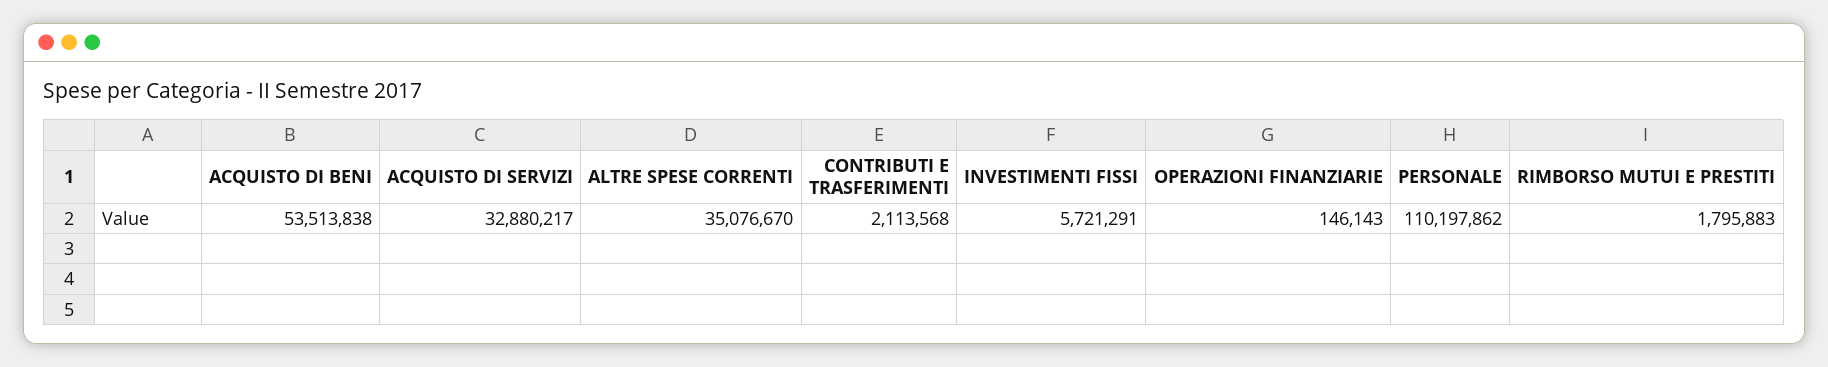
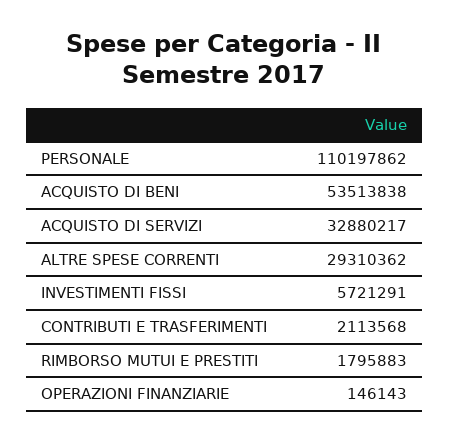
ALTRE SPESE CORRENTI: 35076670 -> 29310362

